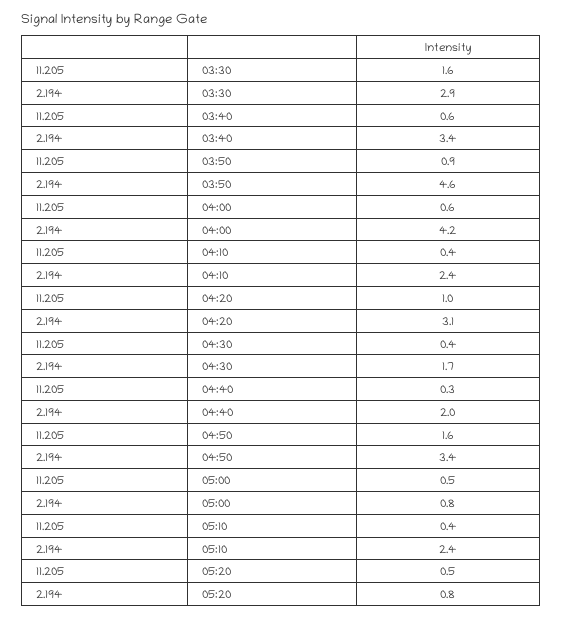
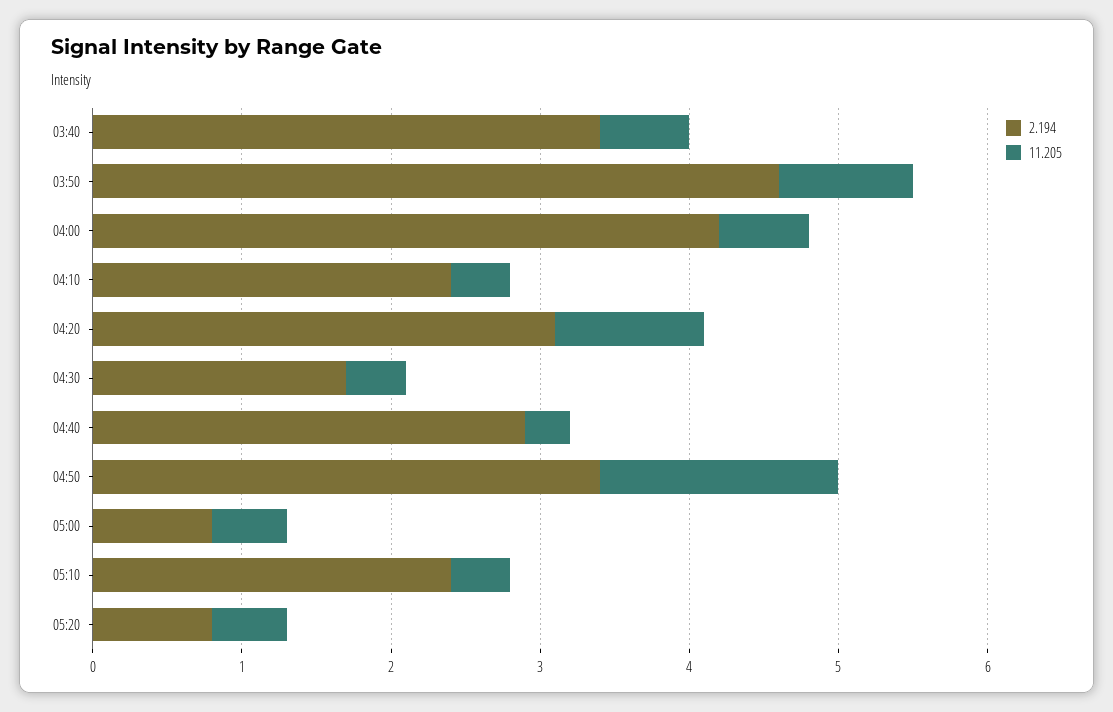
11.205, 03:30: 1.6 -> none
2.194, 03:30: 2.9 -> none
2.194, 04:40: 2 -> 2.9

